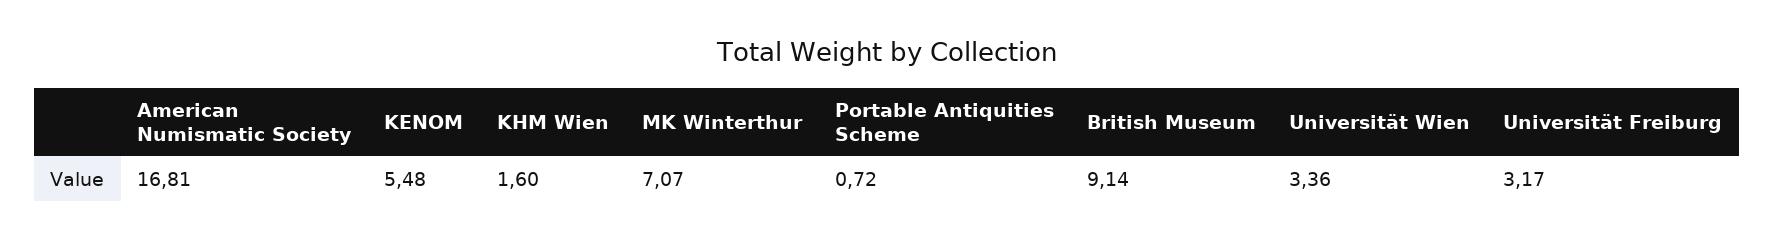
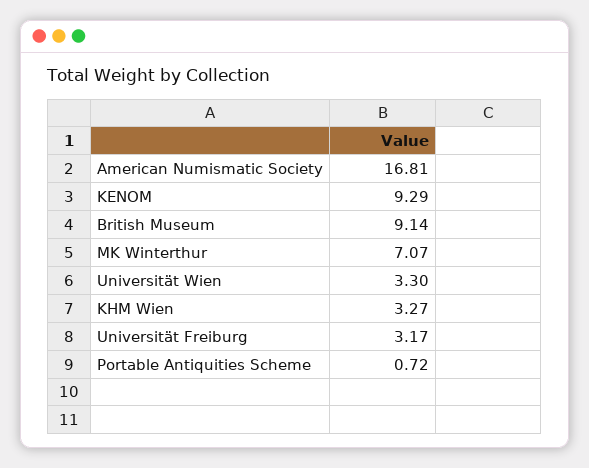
KENOM: 5.48 -> 9.29
KHM Wien: 1.6 -> 3.27
Universität Wien: 3.36 -> 3.3

